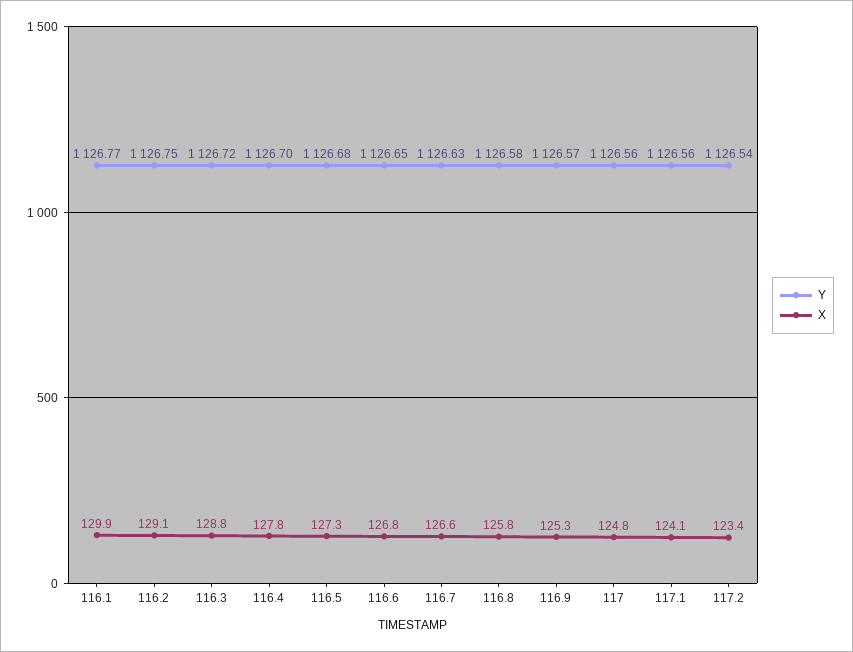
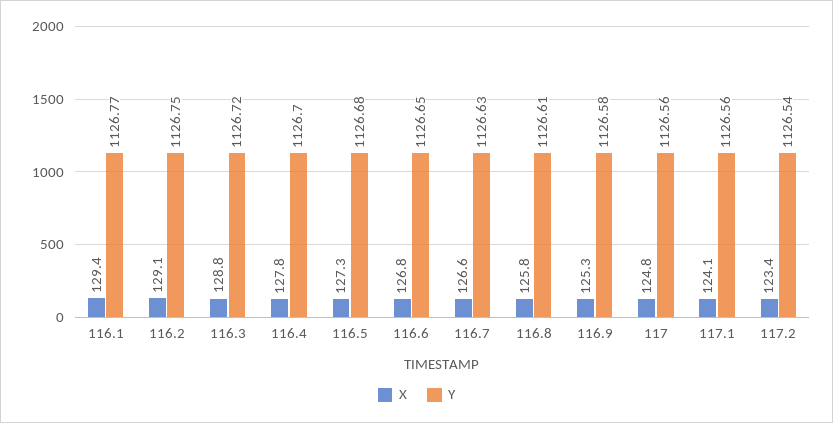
X, 116.1: 129.9 -> 129.4
Y, 116.8: 1126.58 -> 1126.61
Y, 116.9: 1126.57 -> 1126.58

